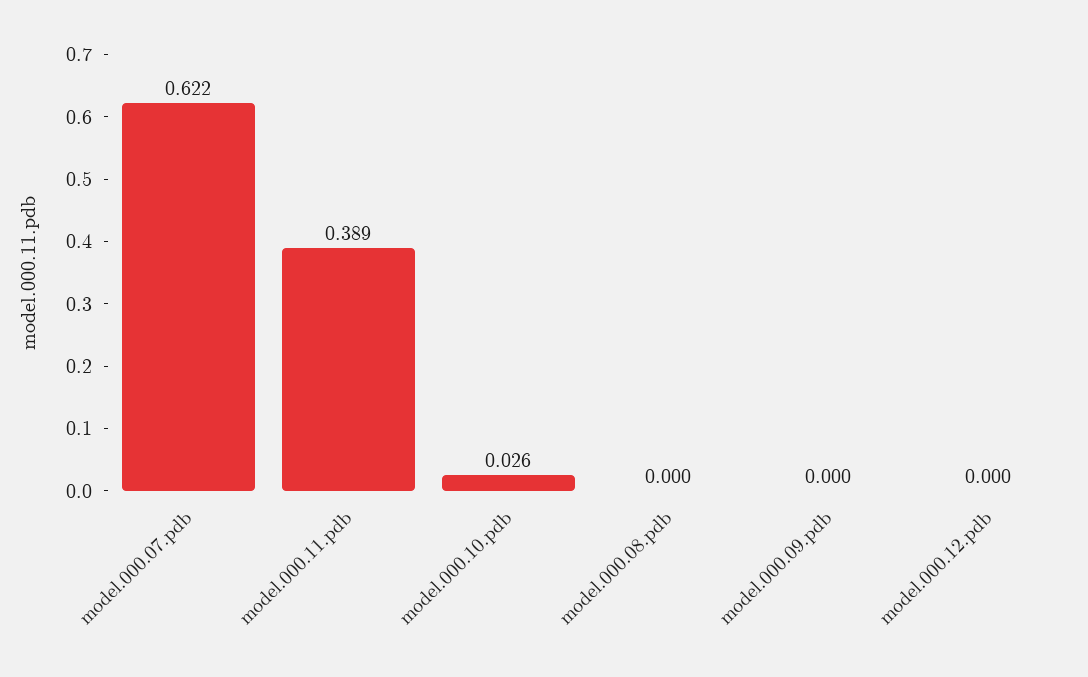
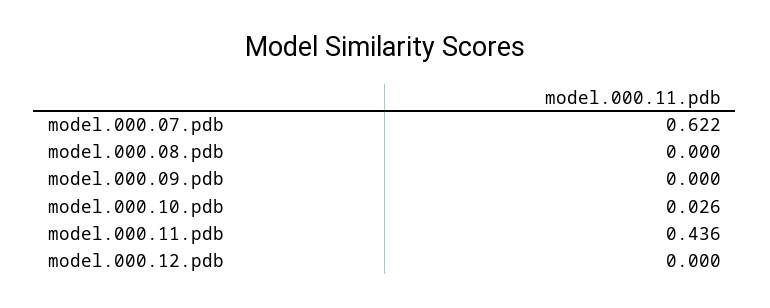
model.000.11.pdb: 0.389 -> 0.436

